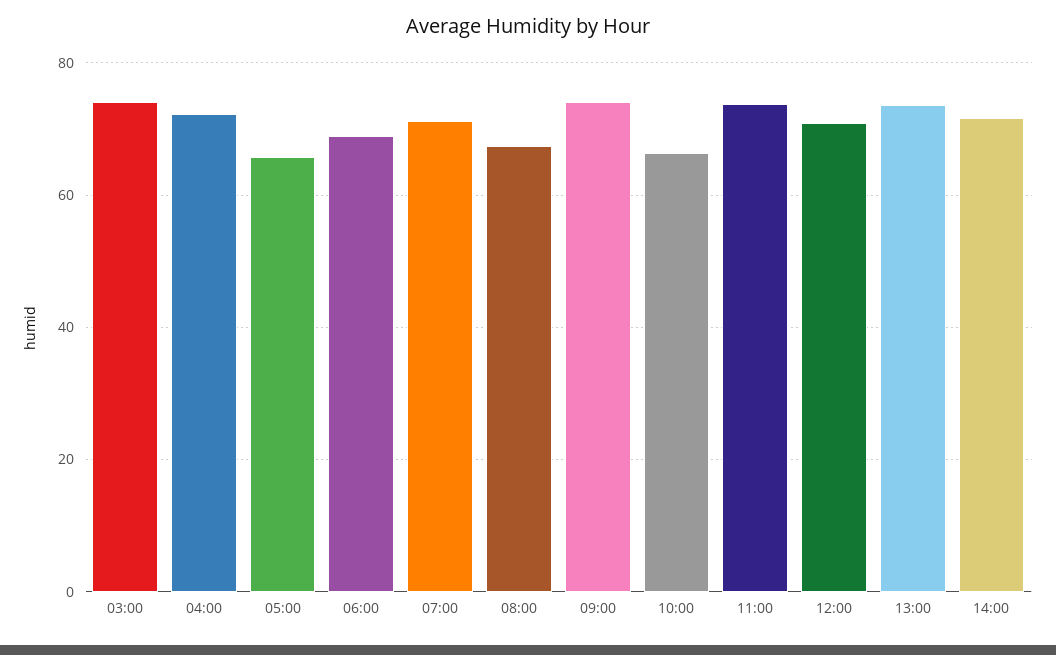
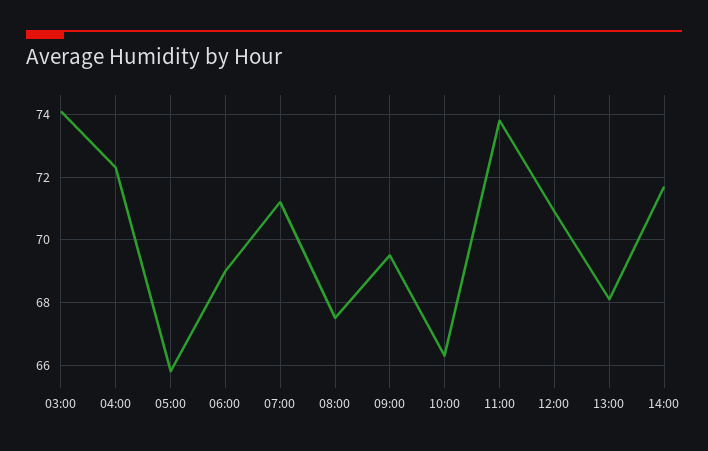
09:00: 74 -> 69.5
13:00: 74 -> 68

